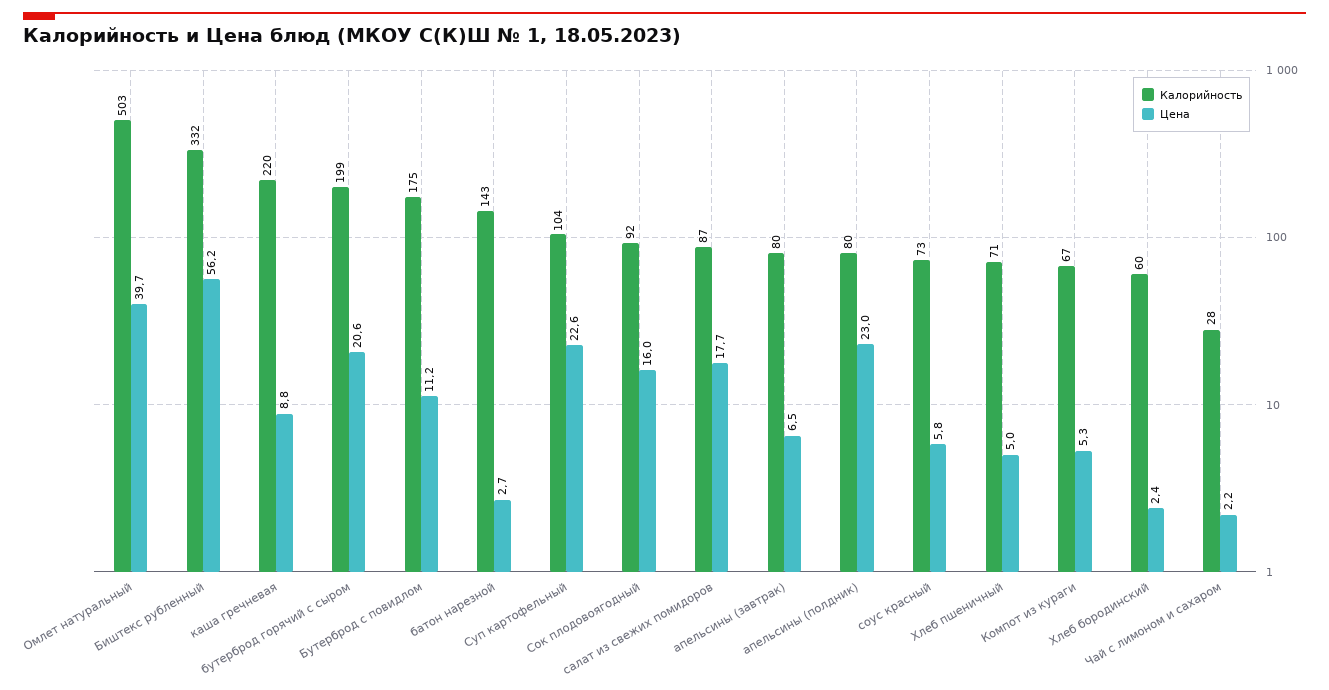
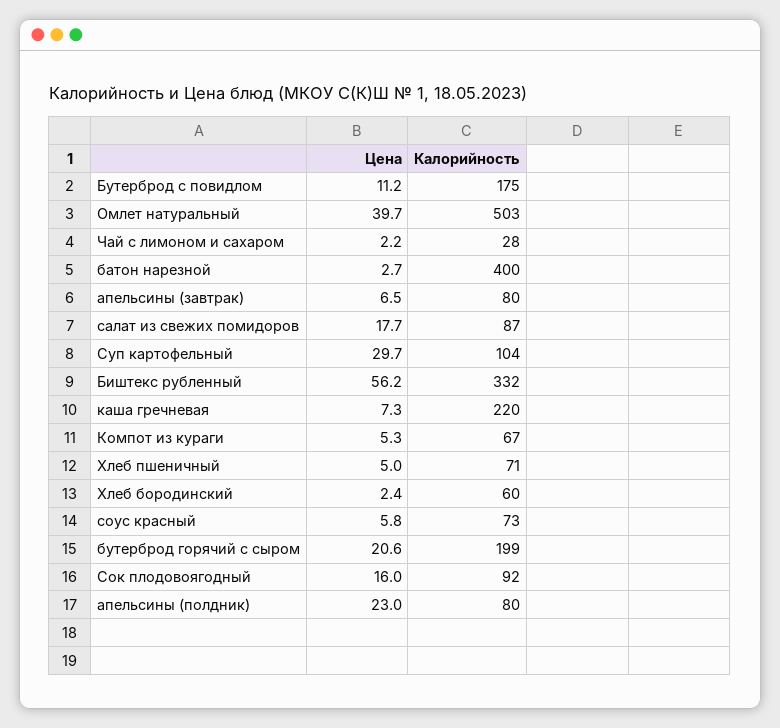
Цена, каша гречневая: 8.8 -> 7.3
Калорийность, батон нарезной: 143 -> 400
Цена, Суп картофельный: 22.6 -> 29.7

